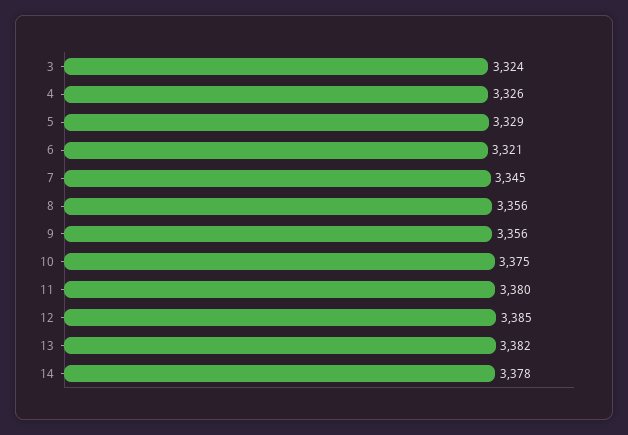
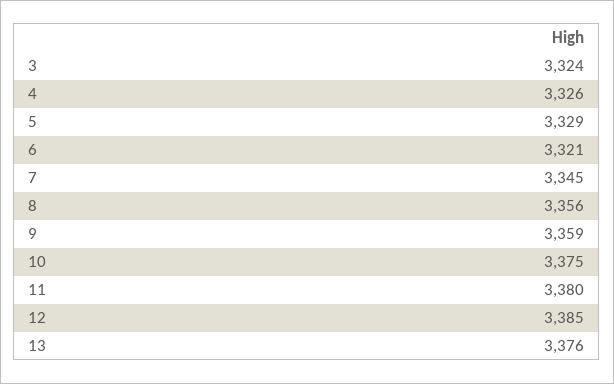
9: 3356 -> 3359
13: 3382 -> 3376
14: 3378 -> none

